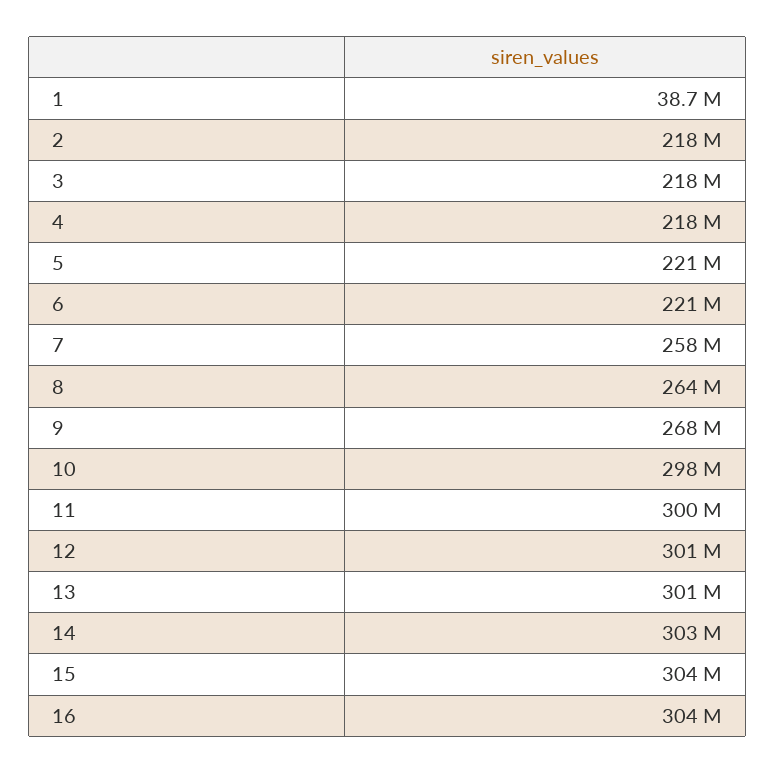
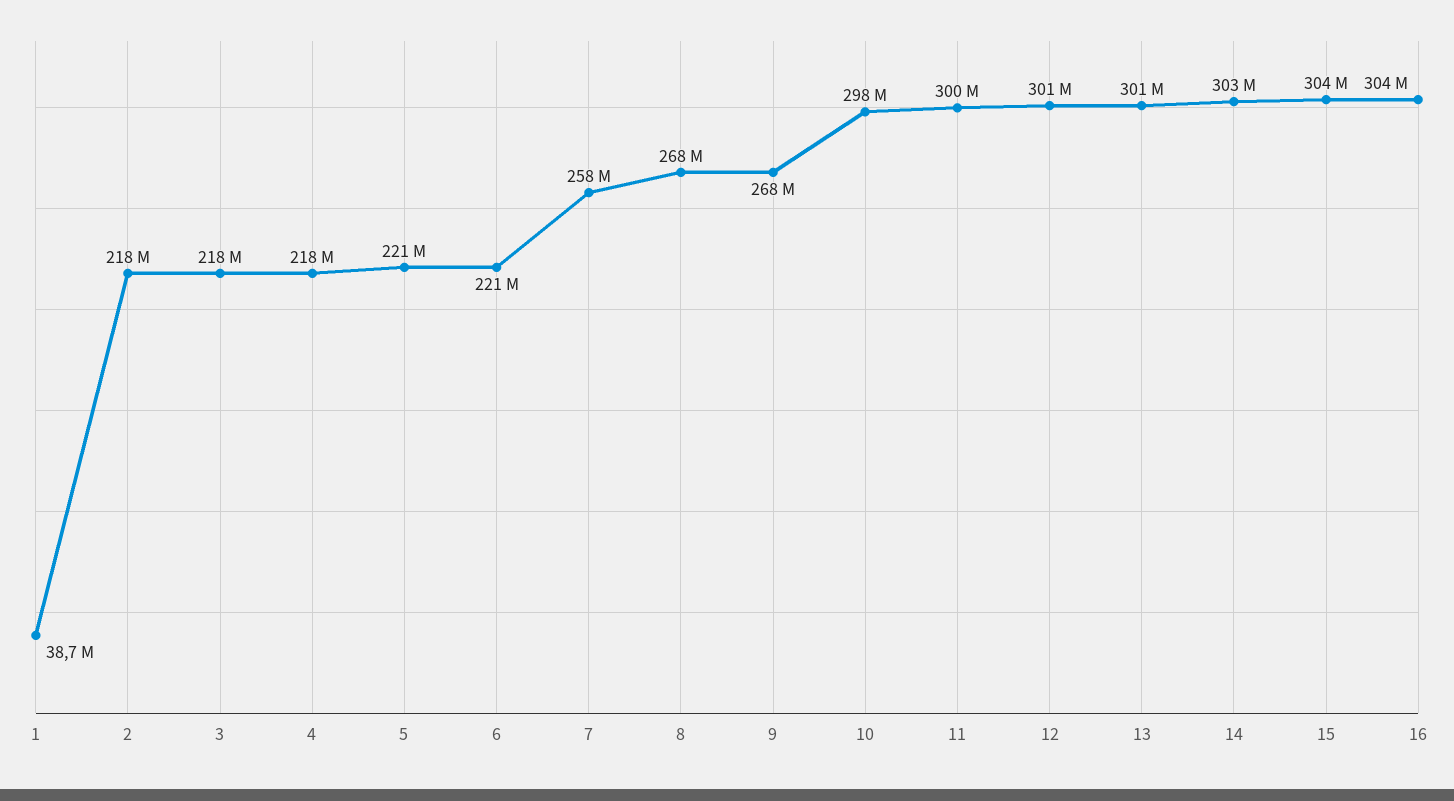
8: 264000000 -> 268000000

